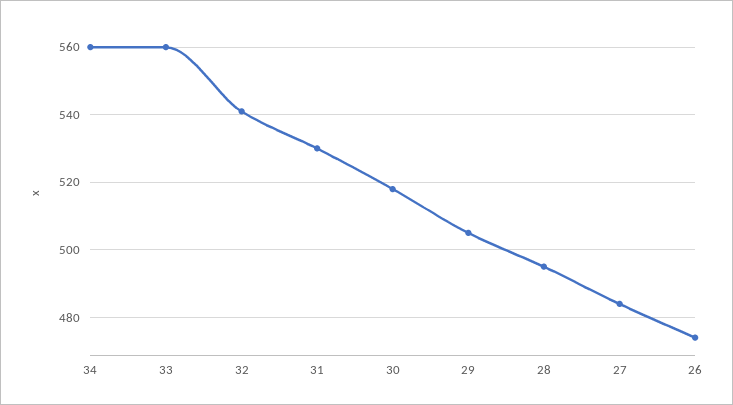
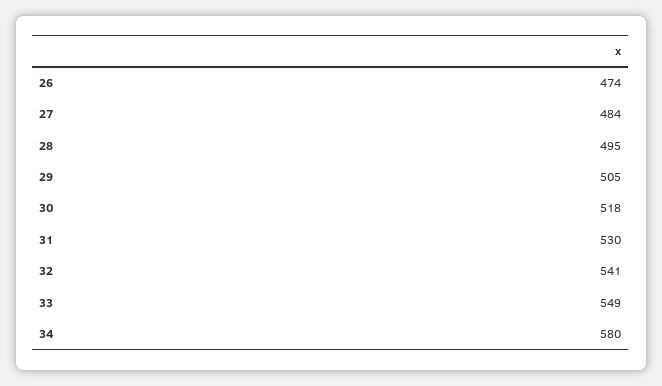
34: 560 -> 580
33: 560 -> 549

